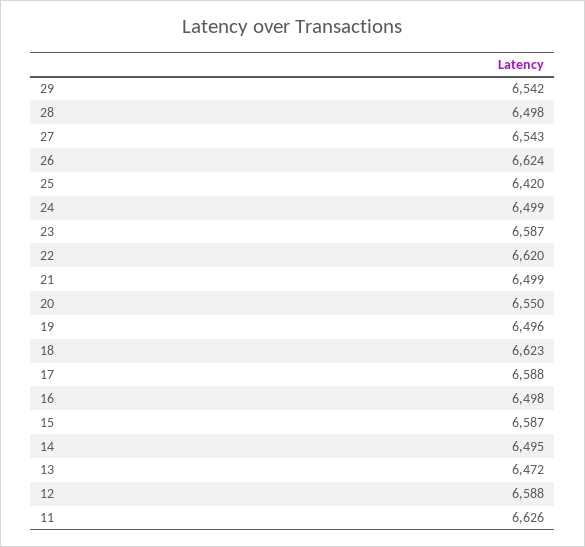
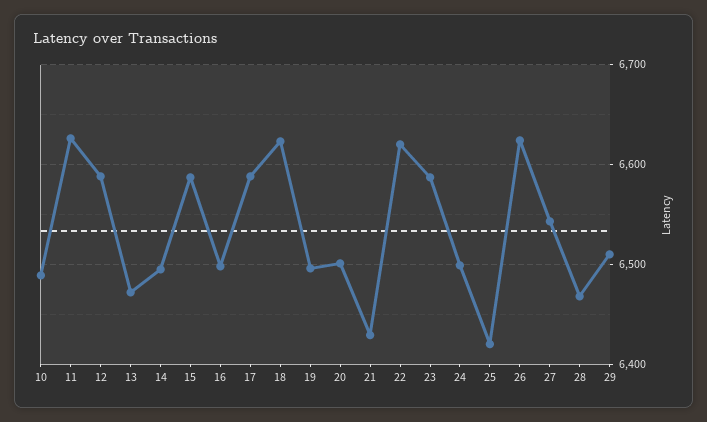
29: 6542 -> 6510
28: 6498 -> 6470
21: 6499 -> 6430
20: 6550 -> 6500
10: none -> 6490

